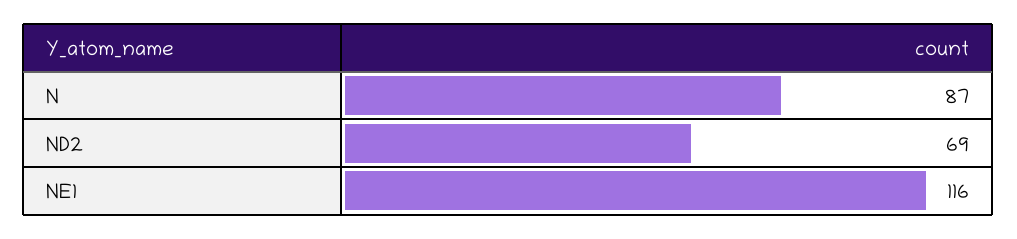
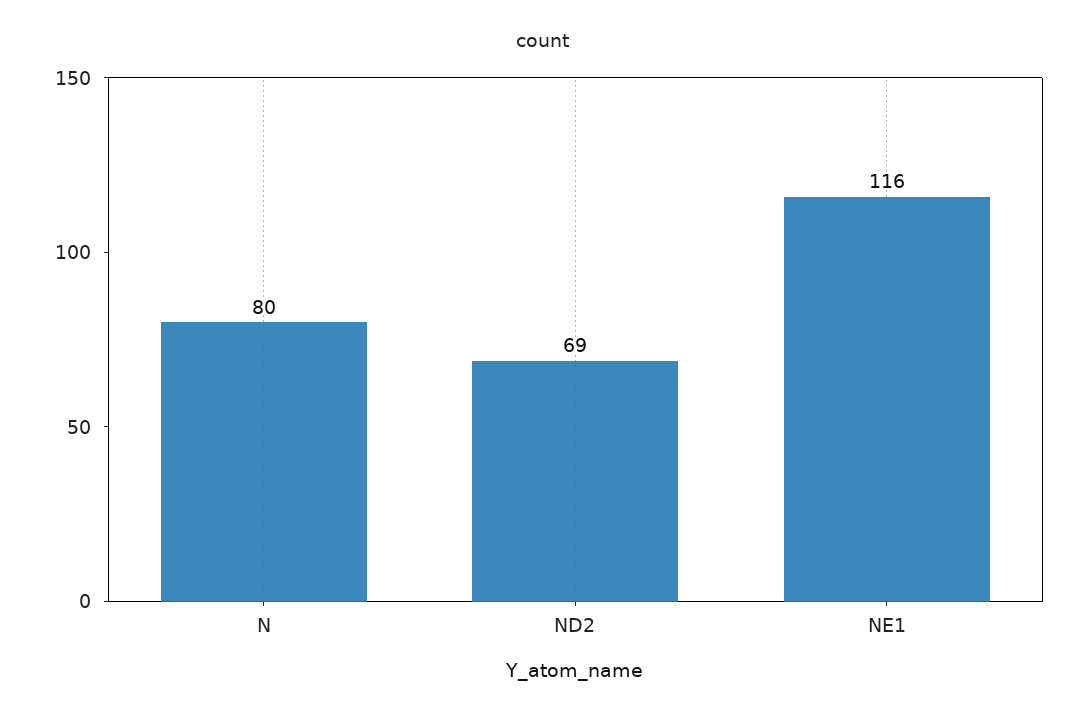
N: 87 -> 80

